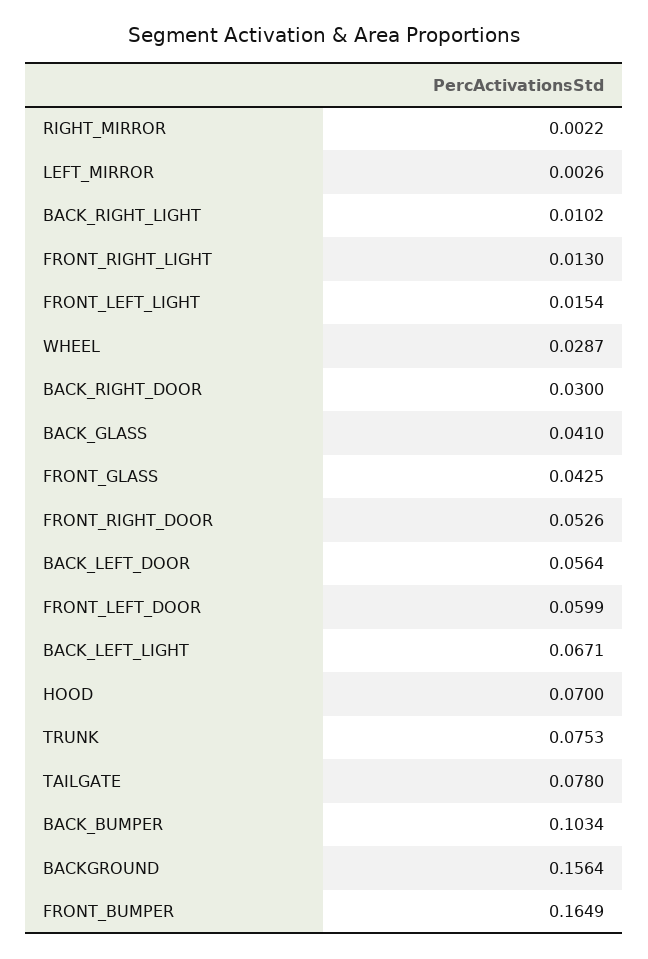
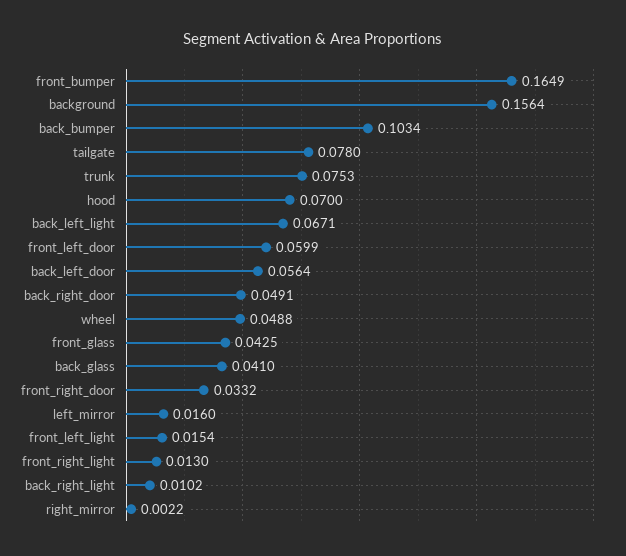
LEFT_MIRROR: 0.0026 -> 0.016
WHEEL: 0.0287 -> 0.0488
BACK_RIGHT_DOOR: 0.03 -> 0.0491
FRONT_RIGHT_DOOR: 0.0526 -> 0.0332

